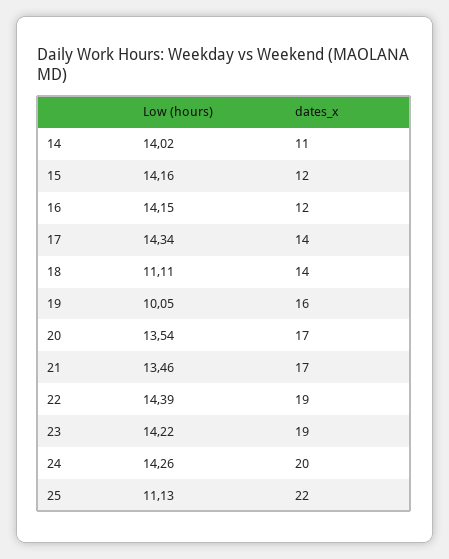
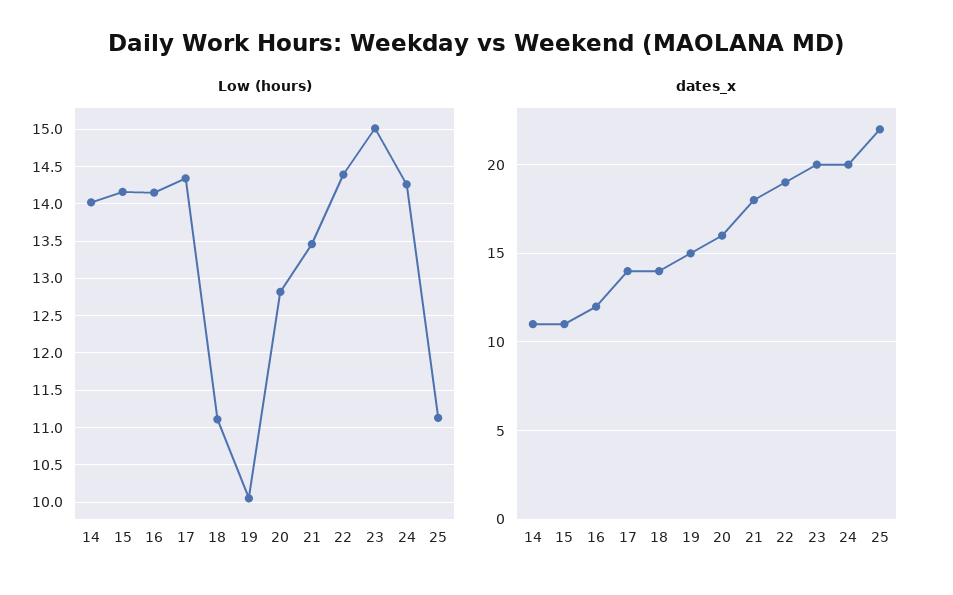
dates_x, 15: 12 -> 11
dates_x, 19: 16 -> 15
Low (hours), 20: 13.54 -> 12.8
dates_x, 20: 17 -> 16
dates_x, 21: 17 -> 18
Low (hours), 23: 14.22 -> 15
dates_x, 23: 19 -> 20

